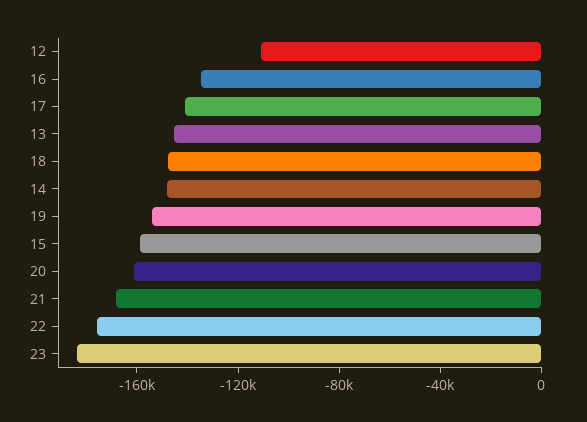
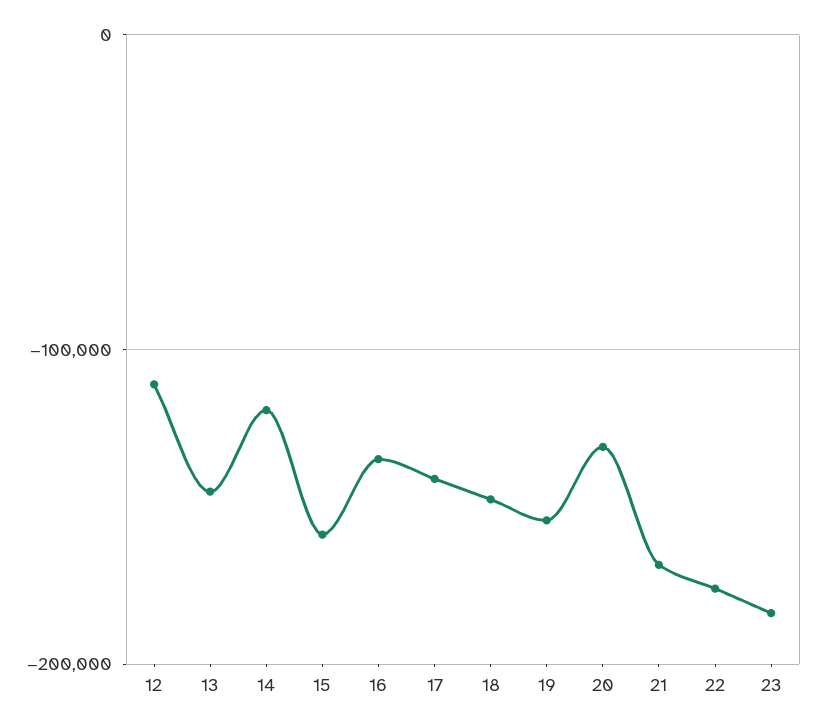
14: -150000 -> -120000
20: -160000 -> -130000

